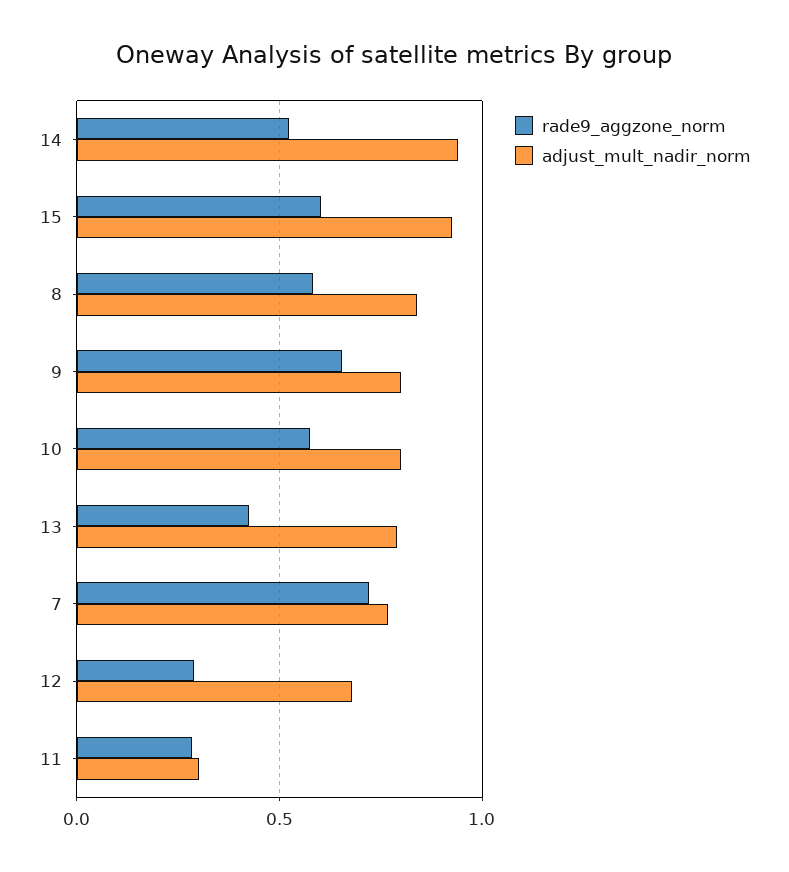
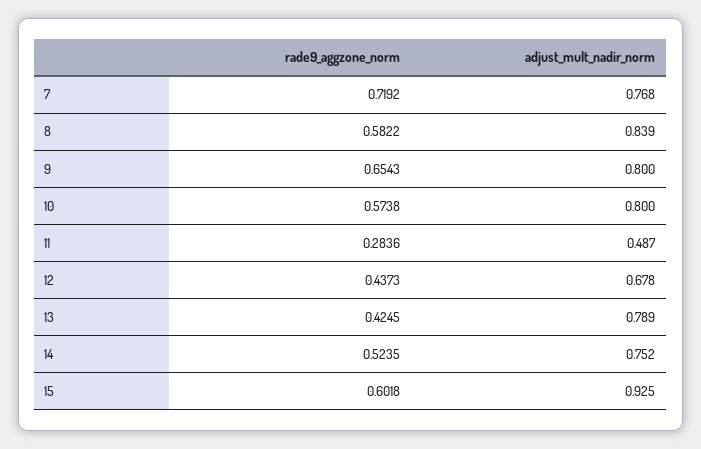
adjust_mult_nadir_norm, 14: 0.95 -> 0.752
rade9_aggzone_norm, 12: 0.3 -> 0.4373
adjust_mult_nadir_norm, 11: 0.3 -> 0.487

